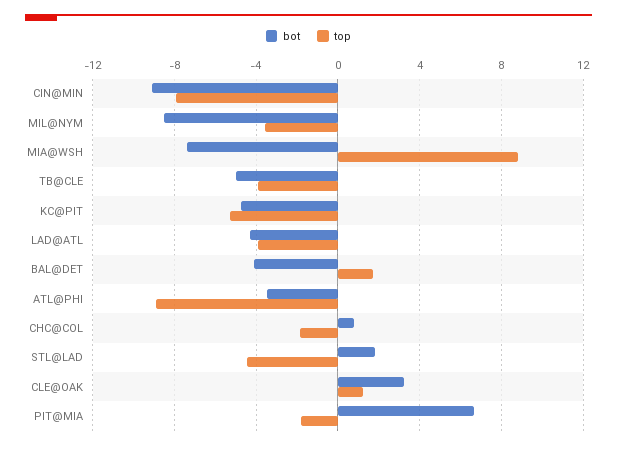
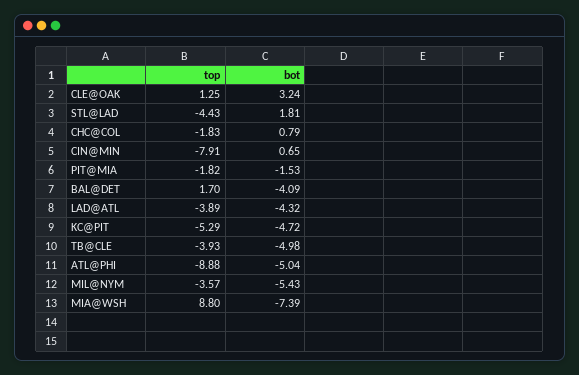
bot, CIN@MIN: -9 -> 0.65
bot, MIL@NYM: -8.5 -> -5.43
bot, ATL@PHI: -3.5 -> -5.04
bot, PIT@MIA: 6.5 -> -1.53

